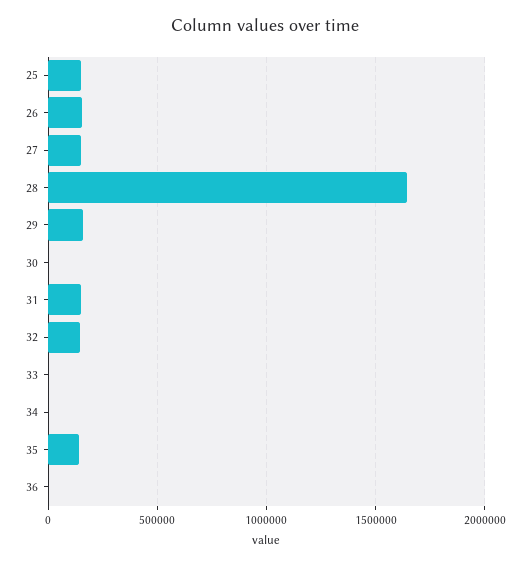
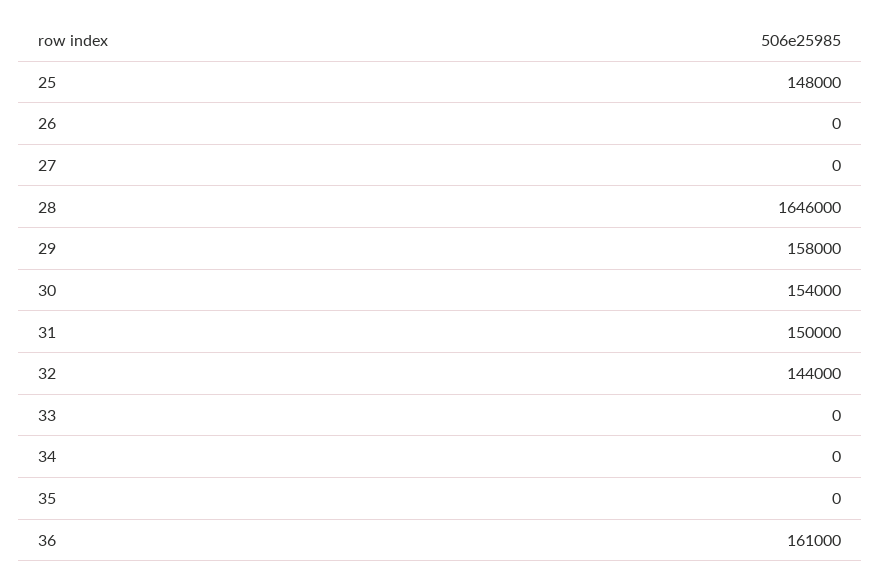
26: 150000 -> 0
27: 150000 -> 0
30: 0 -> 154000
35: 150000 -> 0
36: 0 -> 161000

